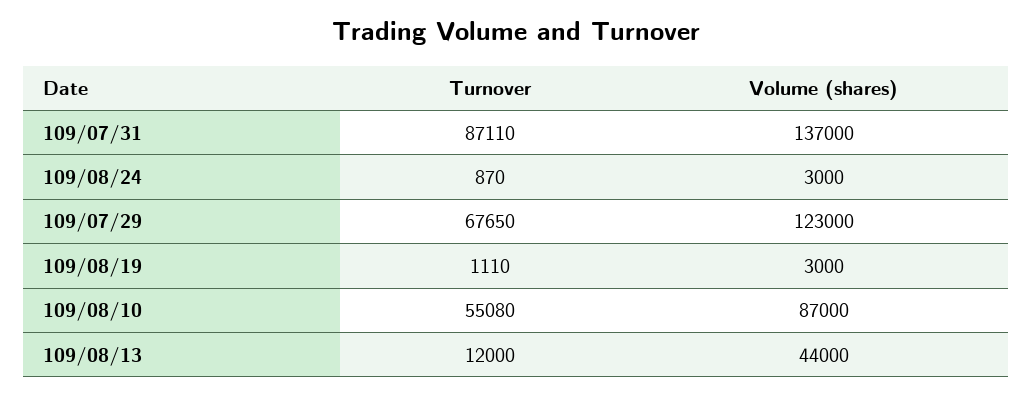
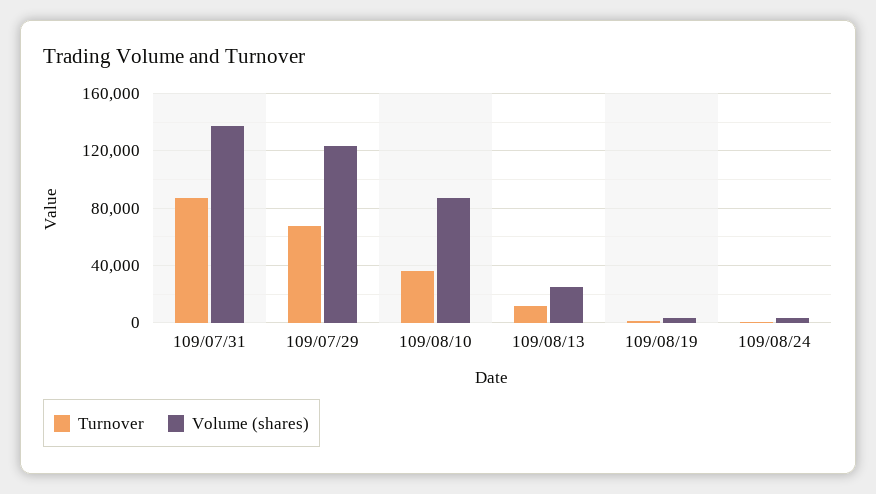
Turnover, 109/08/10: 55080 -> 35000
Volume (shares), 109/08/13: 44000 -> 25000

